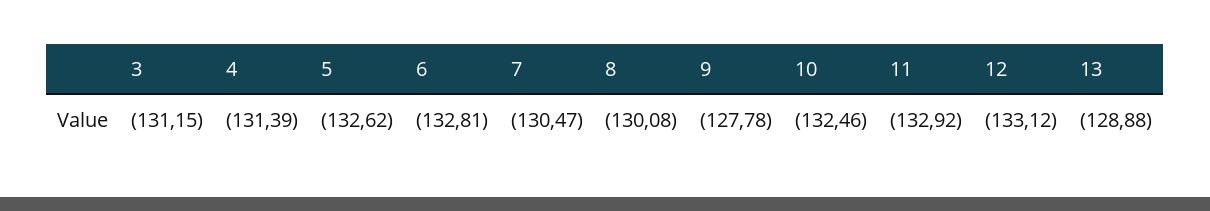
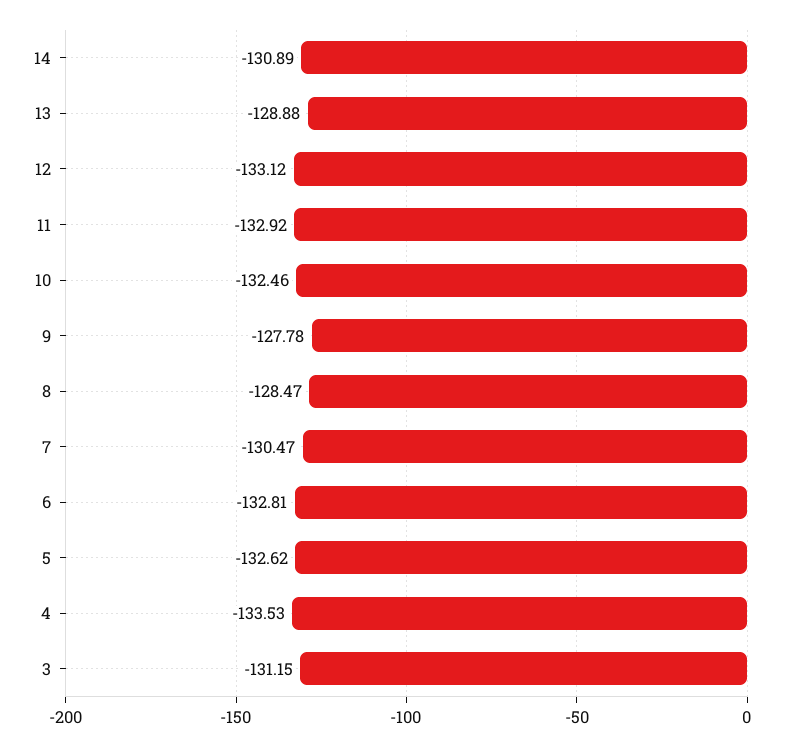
4: -131.39 -> -133.53
8: -130.08 -> -128.47
14: none -> -130.89

